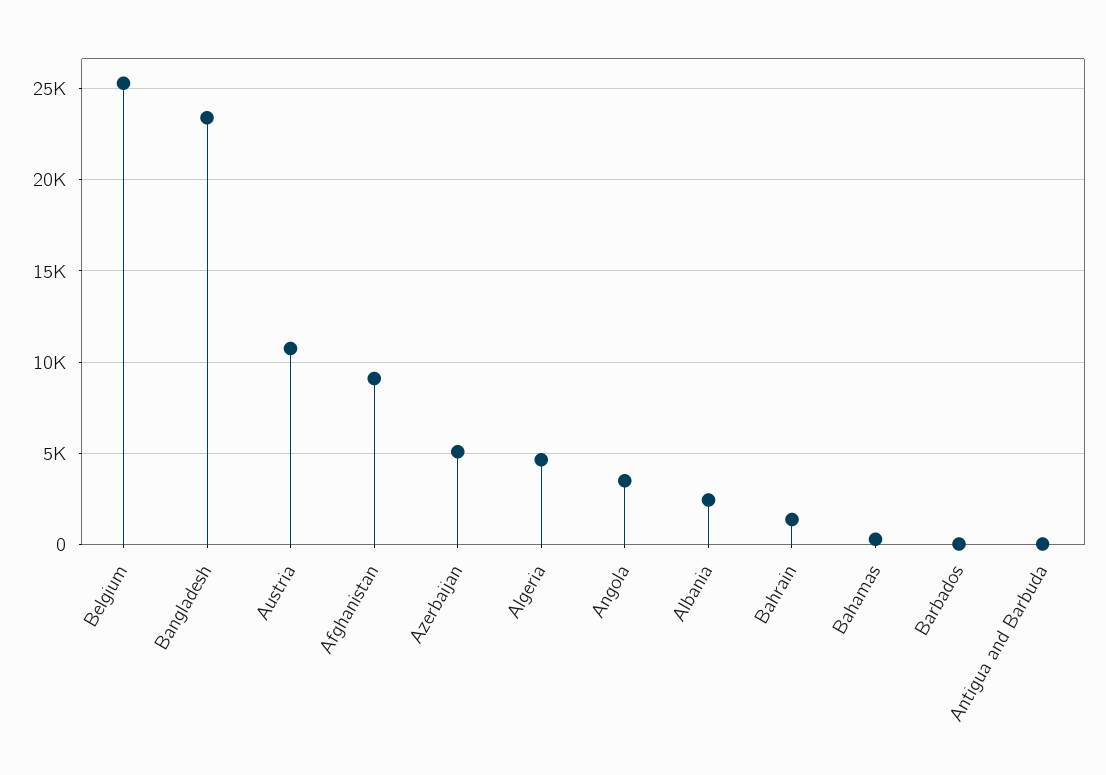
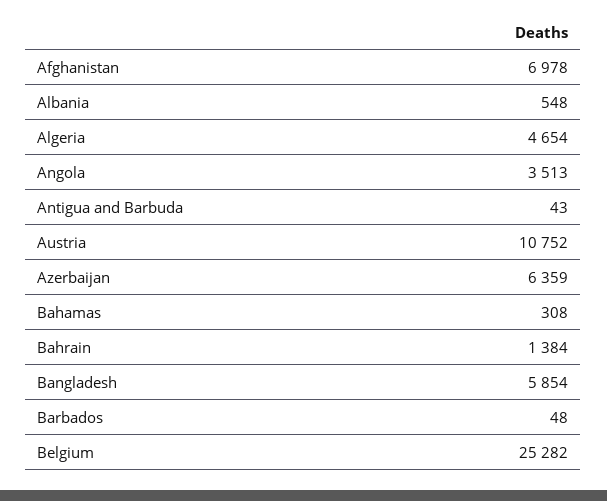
Bangladesh: 23500 -> 5854
Afghanistan: 9000 -> 6978
Azerbaijan: 5000 -> 6359
Albania: 2500 -> 548

